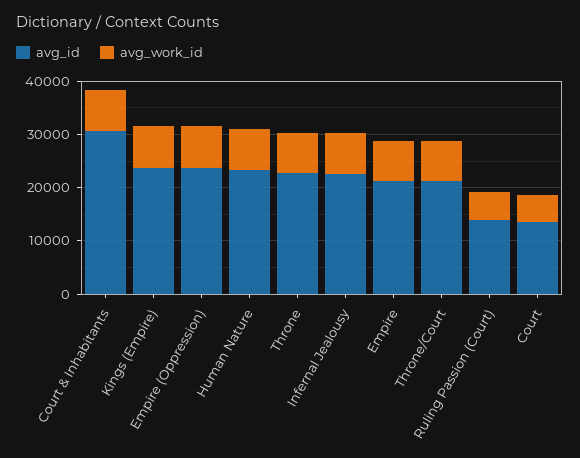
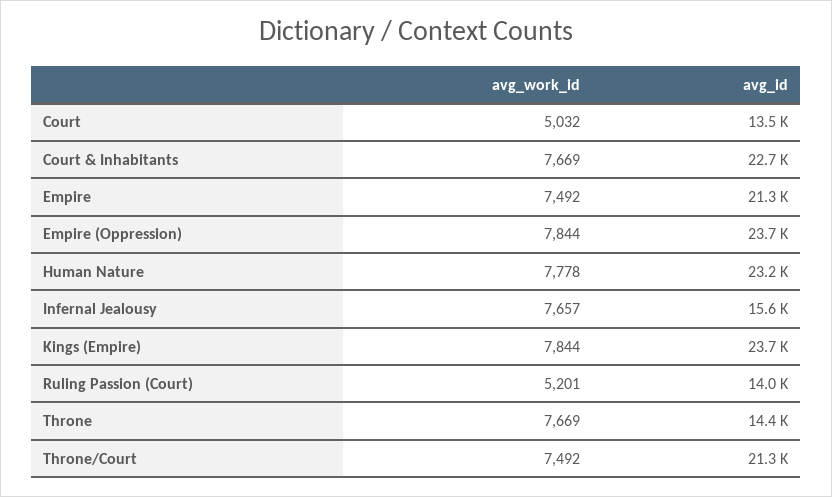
avg_id, Court & Inhabitants: 30000 -> 22700
avg_id, Throne: 22000 -> 14400
avg_id, Infernal Jealousy: 22000 -> 15600

